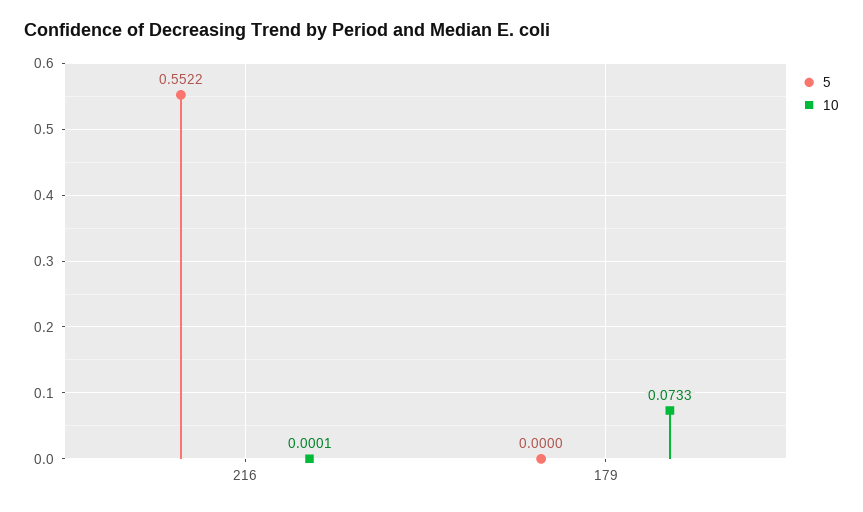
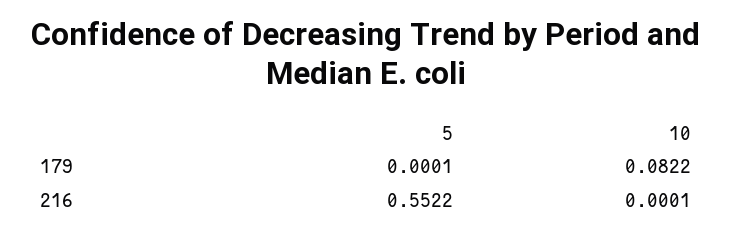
5, 179: 0 -> 0.0001
10, 179: 0.0733 -> 0.0822

